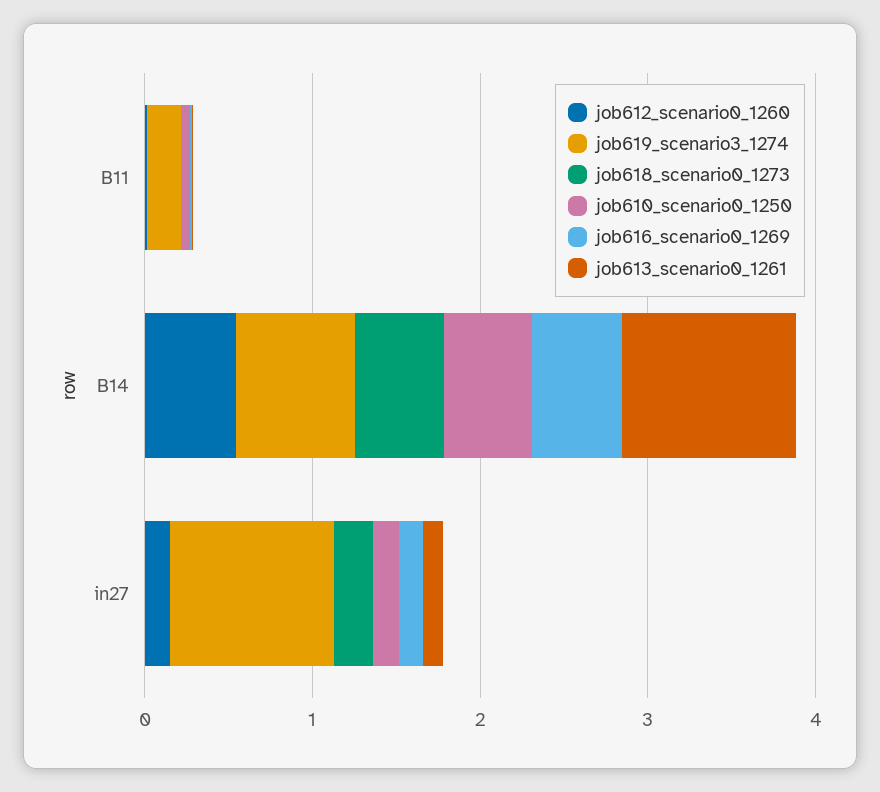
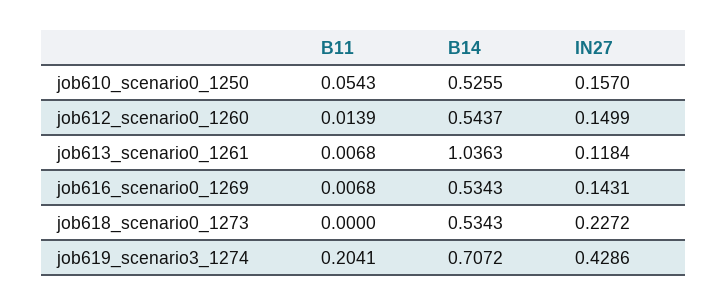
job619_scenario3_1274, in27: 1 -> 0.4286

